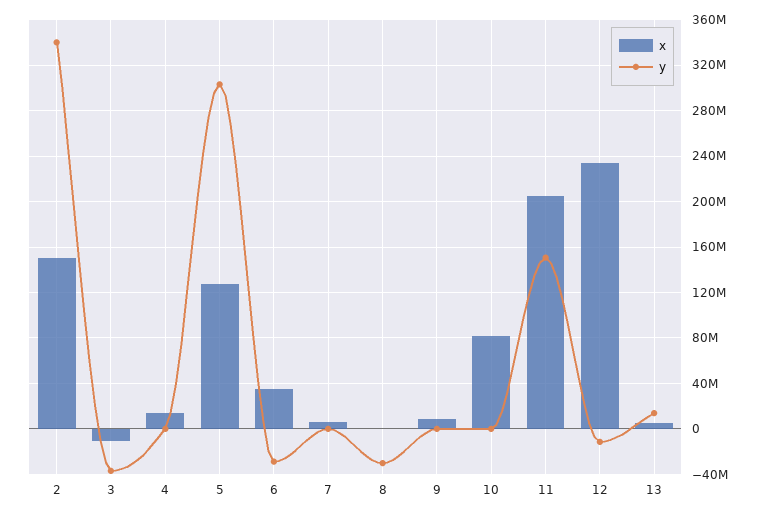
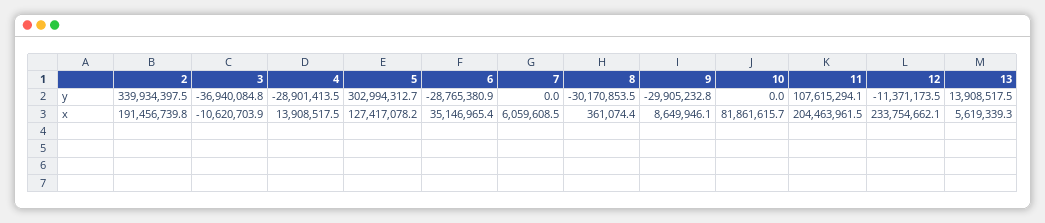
x, 2: 150000000 -> 191456739.8
y, 4: 0 -> -28901413.5
y, 9: 0 -> -29905232.8
y, 11: 150000000 -> 107615294.1

